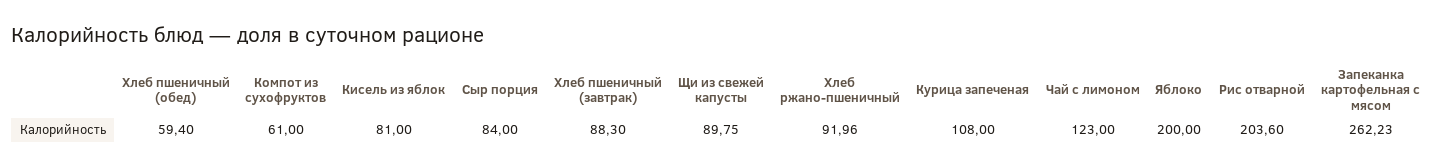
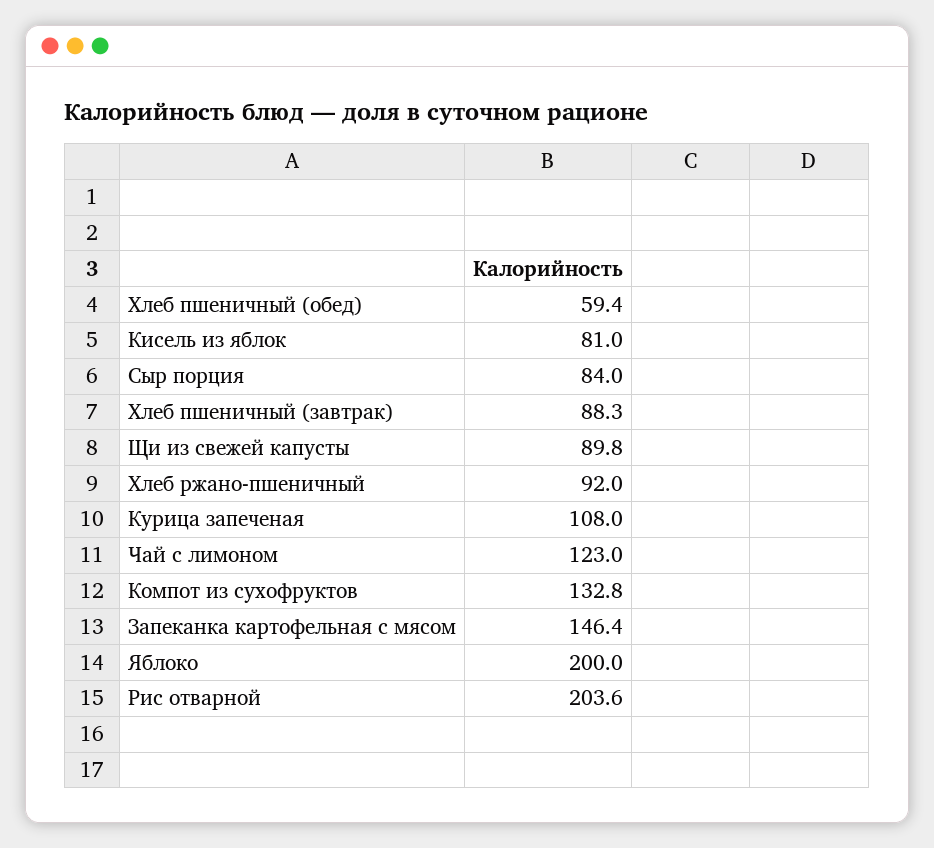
Компот из сухофруктов: 61 -> 132.8
Запеканка картофельная с мясом: 262.23 -> 146.4

